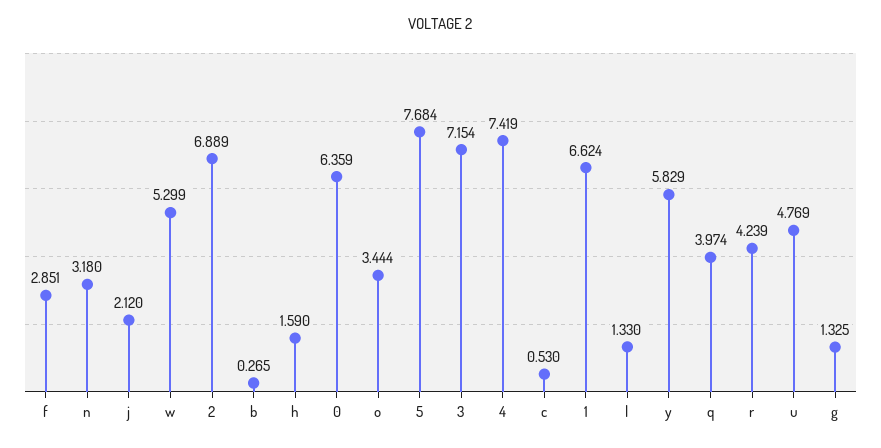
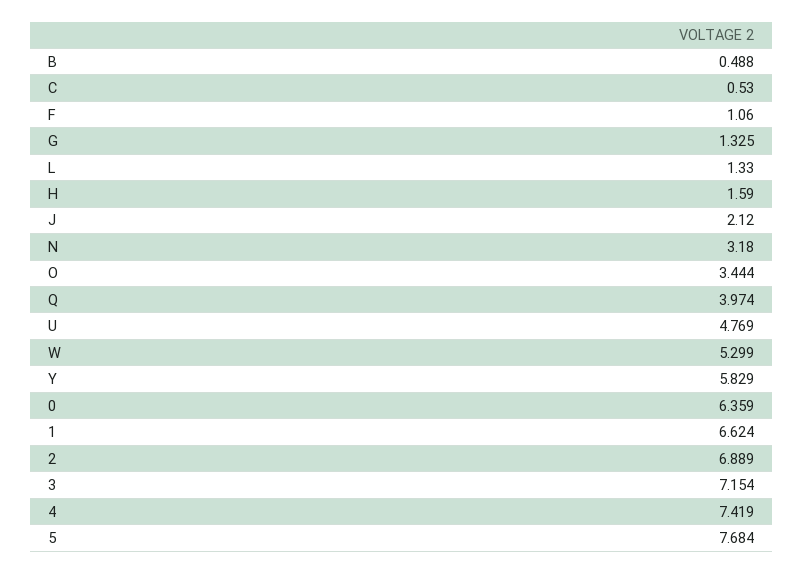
f: 2.851 -> 1.06
b: 0.265 -> 0.488
r: 4.239 -> none

